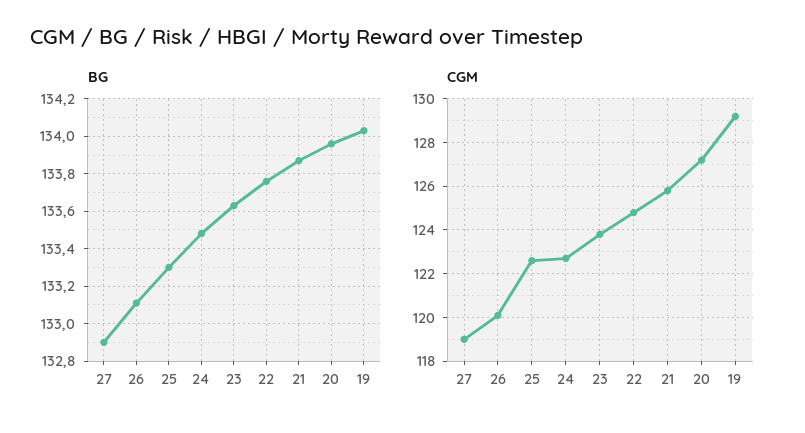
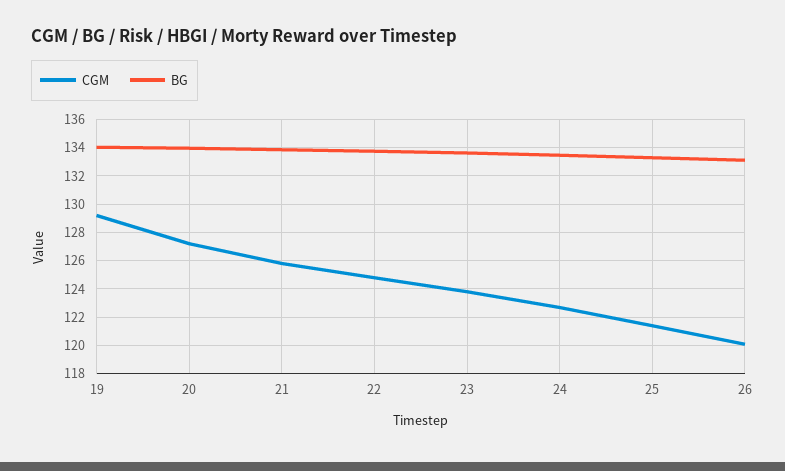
BG, 27: 132.9 -> none
CGM, 27: 119 -> none
CGM, 25: 122.5 -> 121.5

